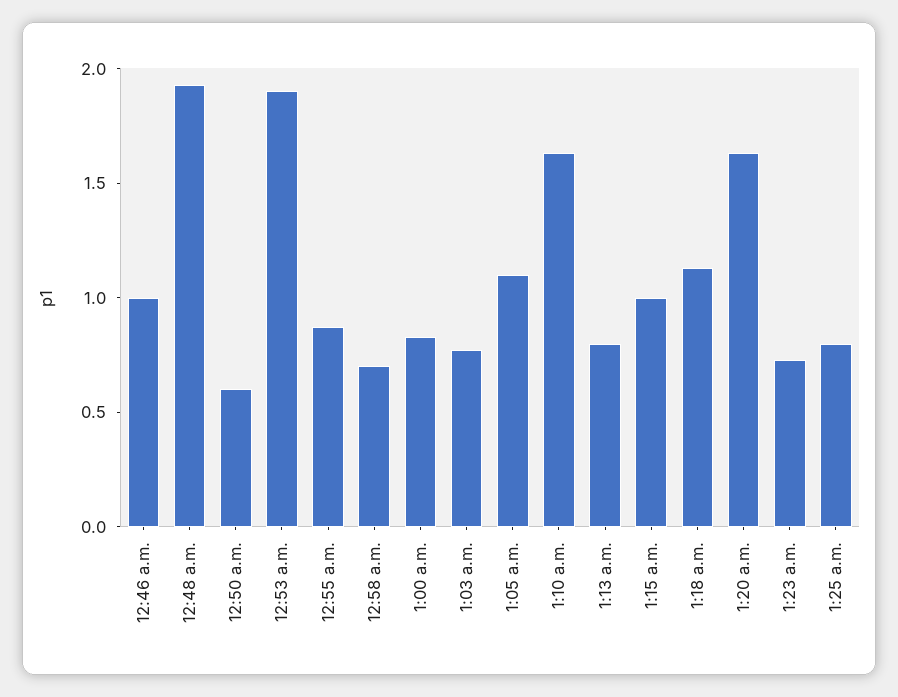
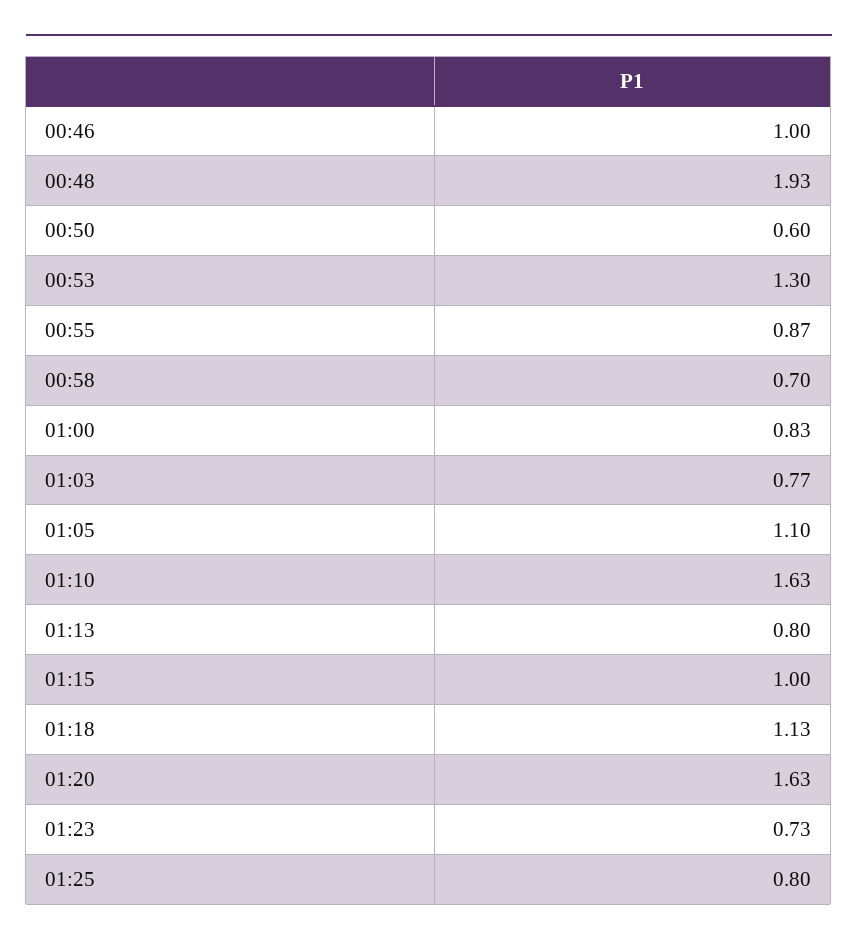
12:53 a.m.: 1.9 -> 1.3

